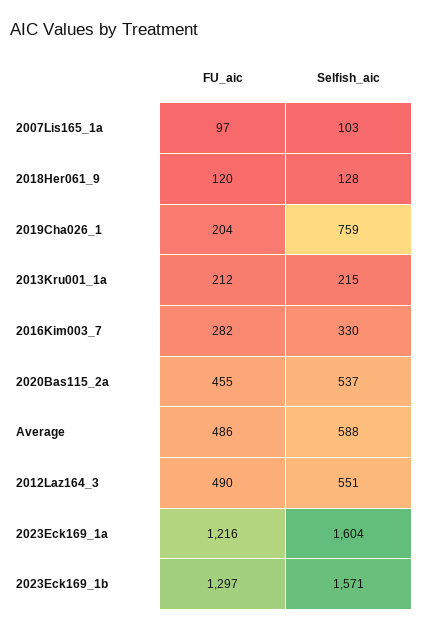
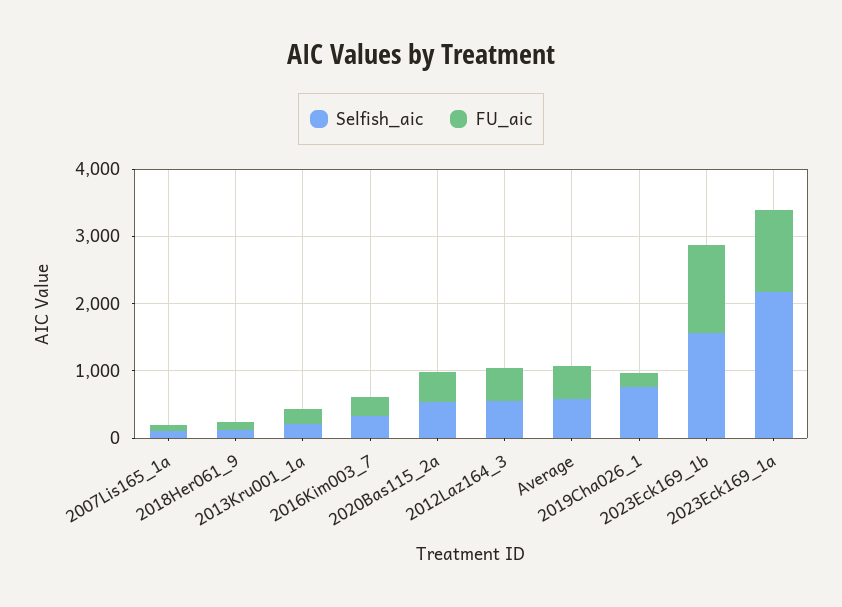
Selfish_aic, 2023Eck169_1a: 1604 -> 2200

